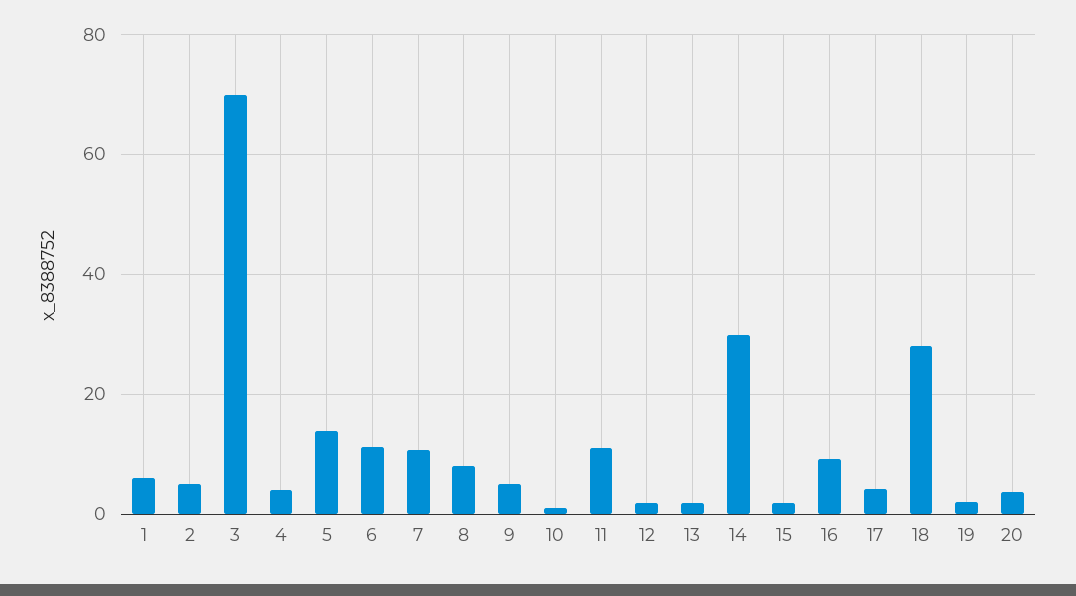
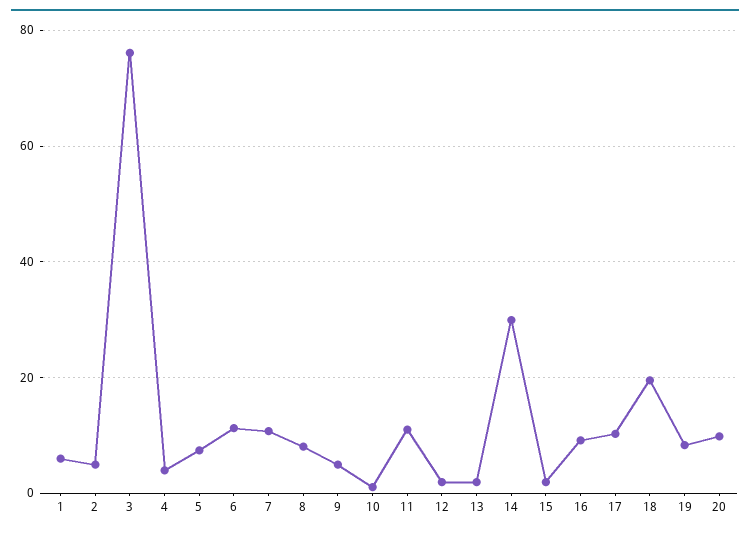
3: 70 -> 76
5: 14 -> 8
17: 4 -> 10
18: 28 -> 20
19: 2 -> 8
20: 4 -> 10

